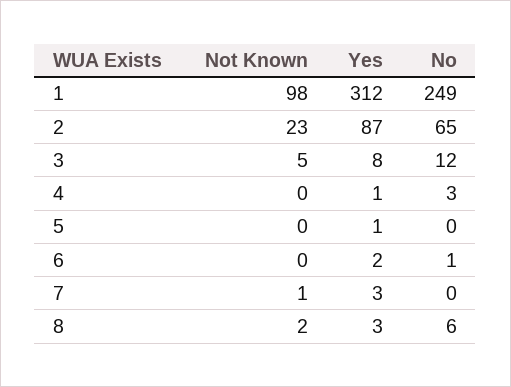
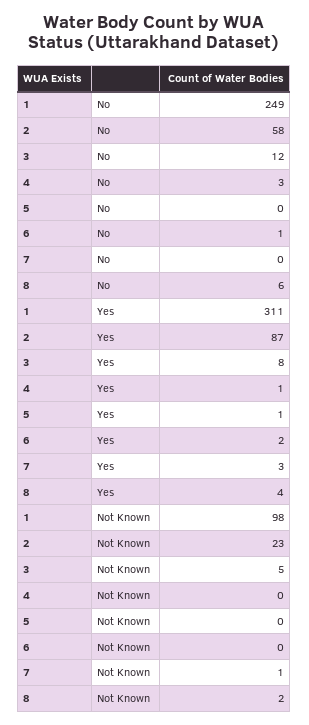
Yes, 1: 312 -> 311
No, 2: 65 -> 58
Yes, 8: 3 -> 4

